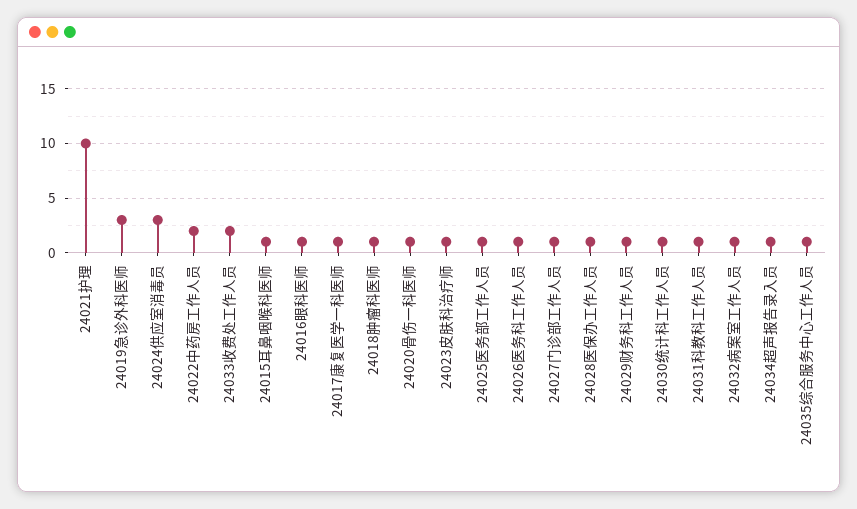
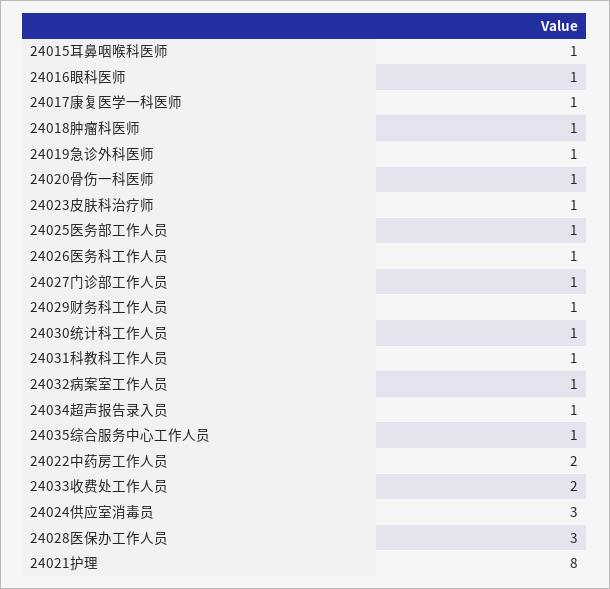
24021护理: 10 -> 8
24019急诊外科医师: 3 -> 1
24028医保办工作人员: 1 -> 3

